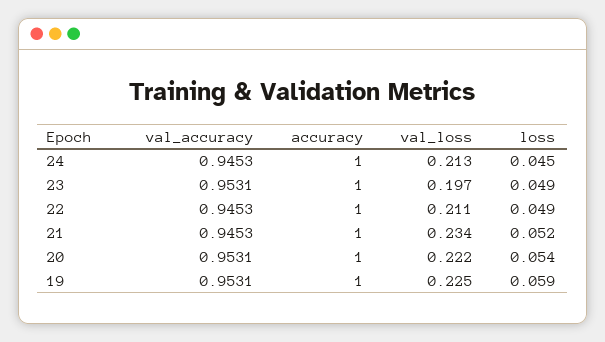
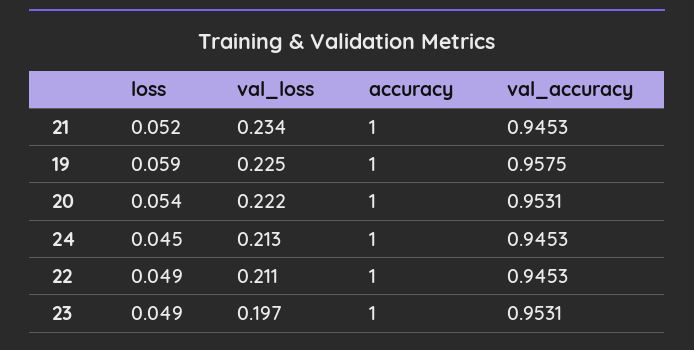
val_accuracy, 19: 0.9531 -> 0.9575

